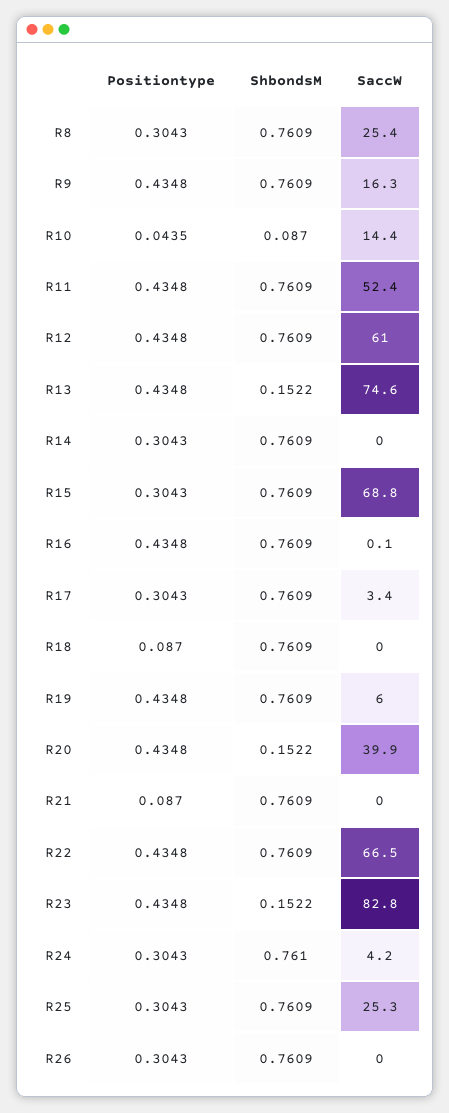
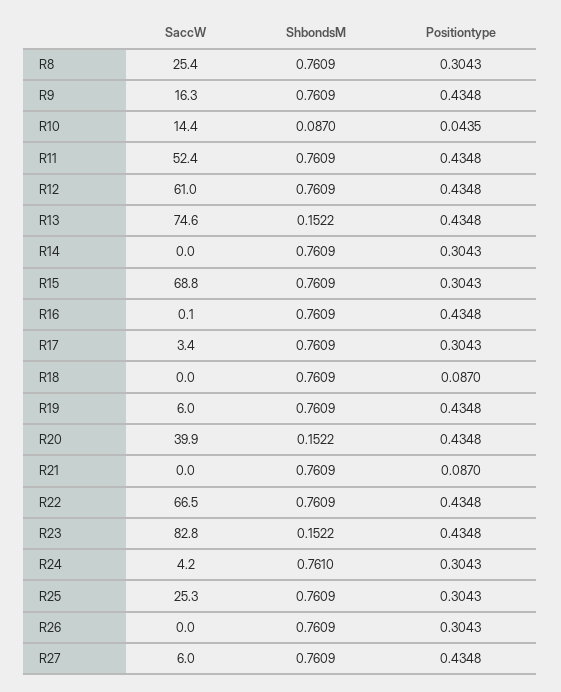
SaccW, R27: none -> 6
ShbondsM, R27: none -> 0.7609
Positiontype, R27: none -> 0.4348

